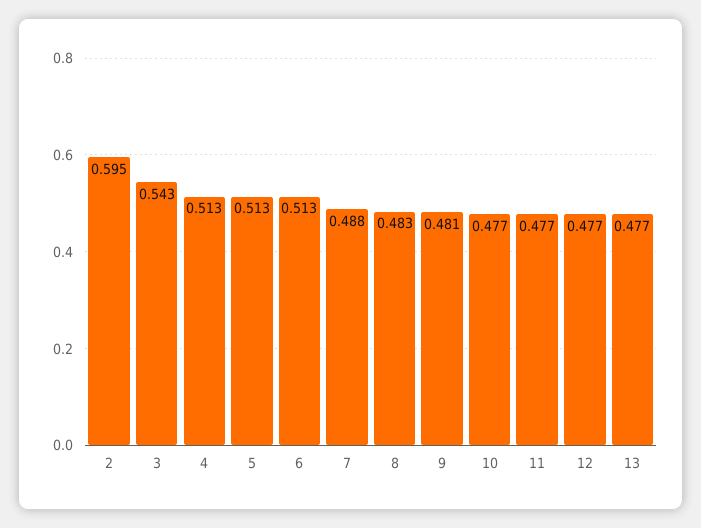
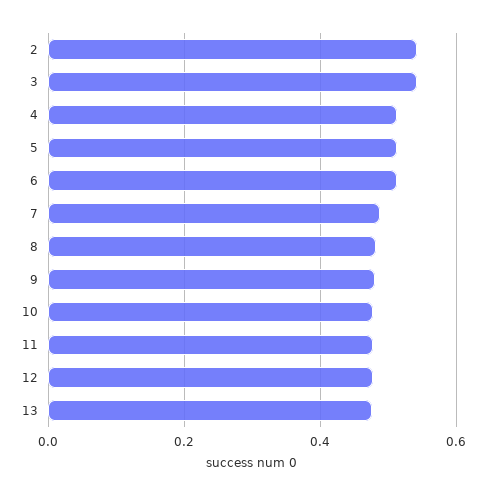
2: 0.595 -> 0.54

